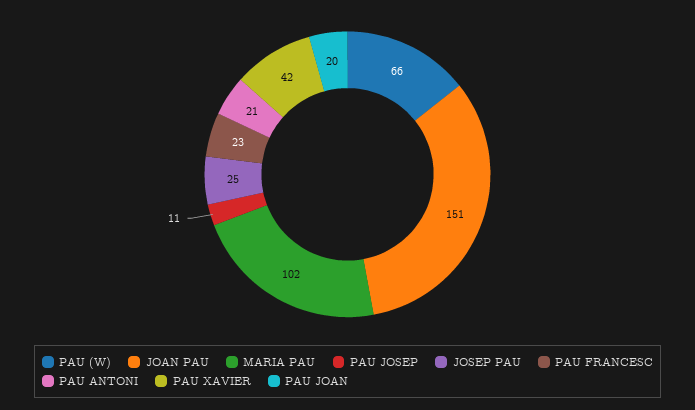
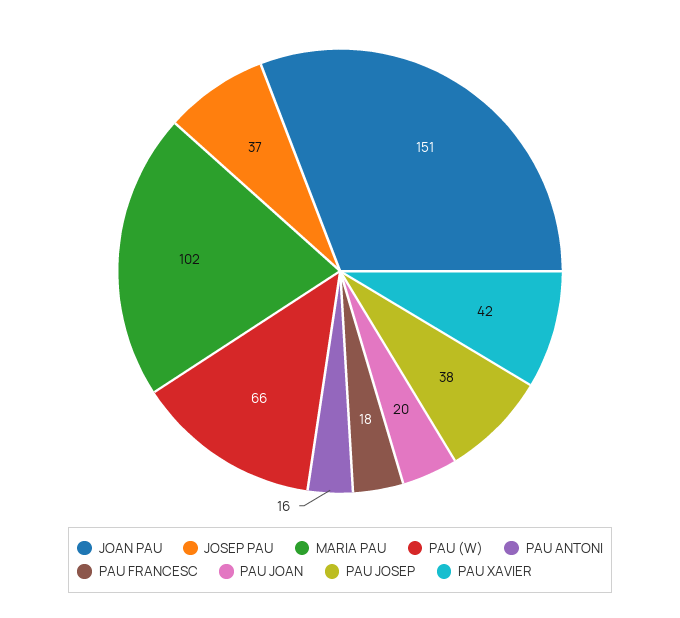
PAU JOSEP: 11 -> 38
JOSEP PAU: 25 -> 37
PAU FRANCESC: 23 -> 18
PAU ANTONI: 21 -> 16

